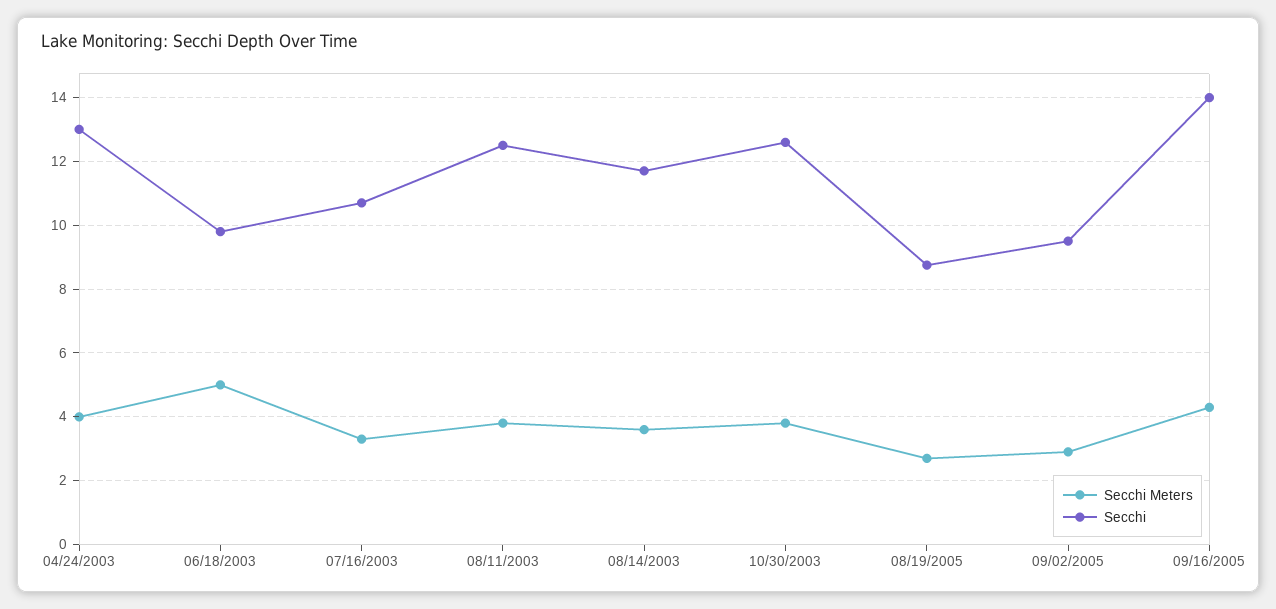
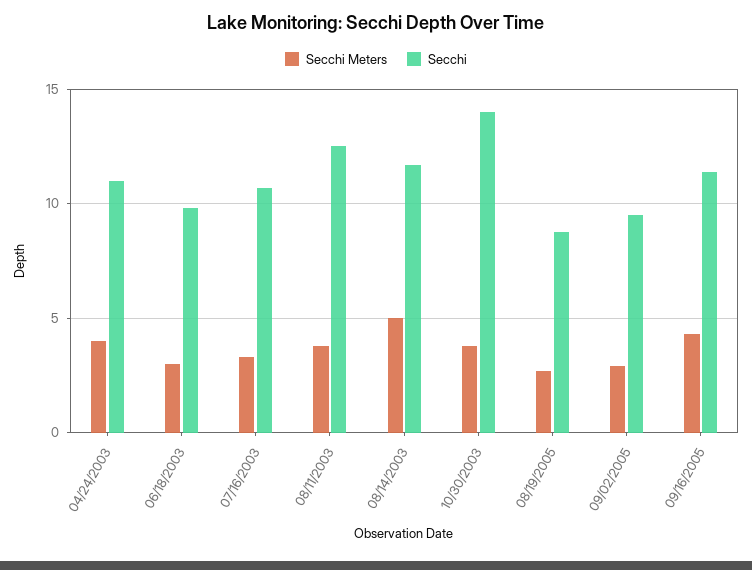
Secchi, 04/24/2003: 13 -> 11
Secchi Meters, 06/18/2003: 5 -> 3
Secchi Meters, 08/14/2003: 3.6 -> 5
Secchi, 10/30/2003: 12.6 -> 14
Secchi, 09/16/2005: 14 -> 11.5

